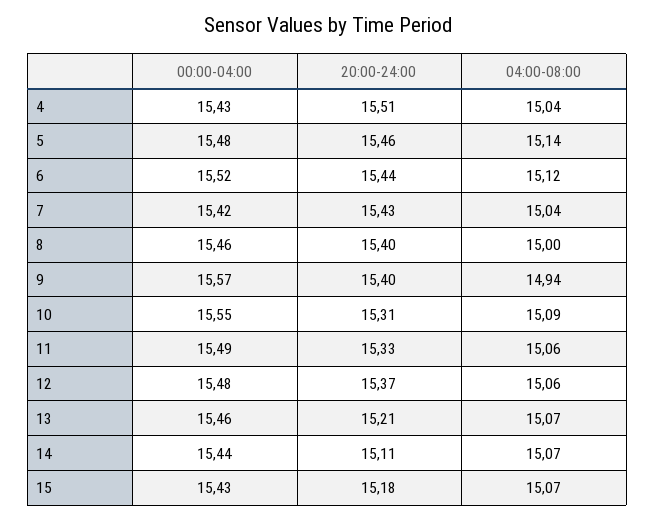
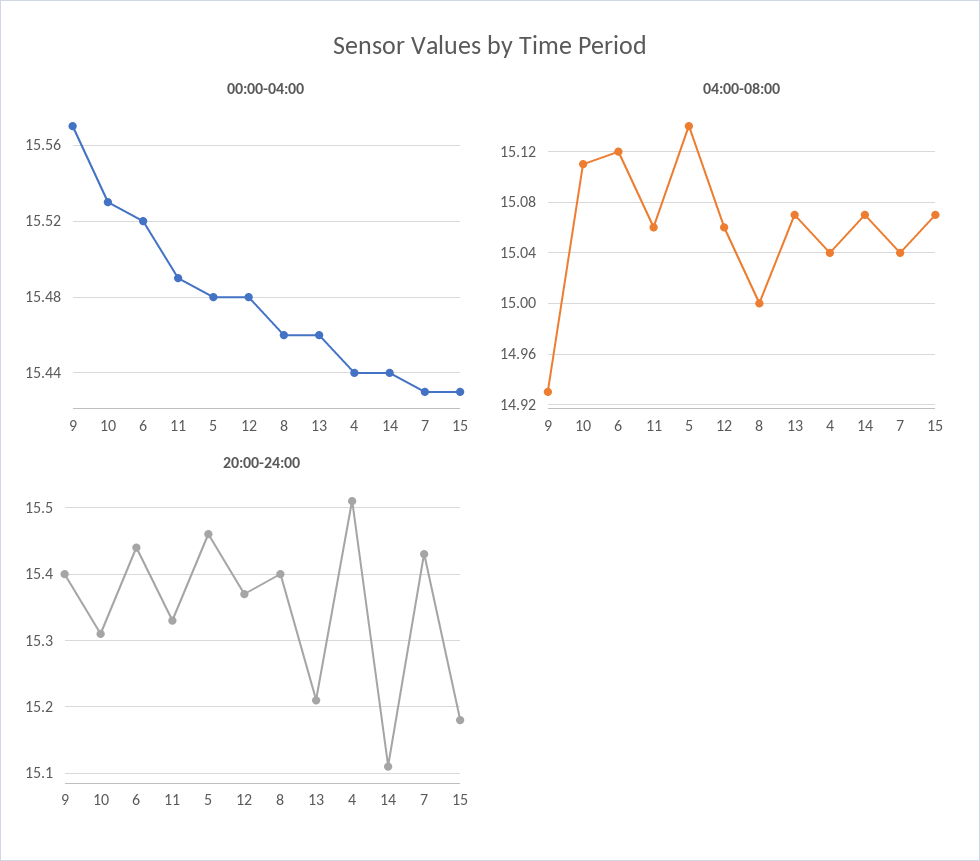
00:00-04:00, 4: 15.43 -> 15.44
00:00-04:00, 7: 15.42 -> 15.43
04:00-08:00, 9: 14.94 -> 14.93
00:00-04:00, 10: 15.55 -> 15.53
04:00-08:00, 10: 15.09 -> 15.11

